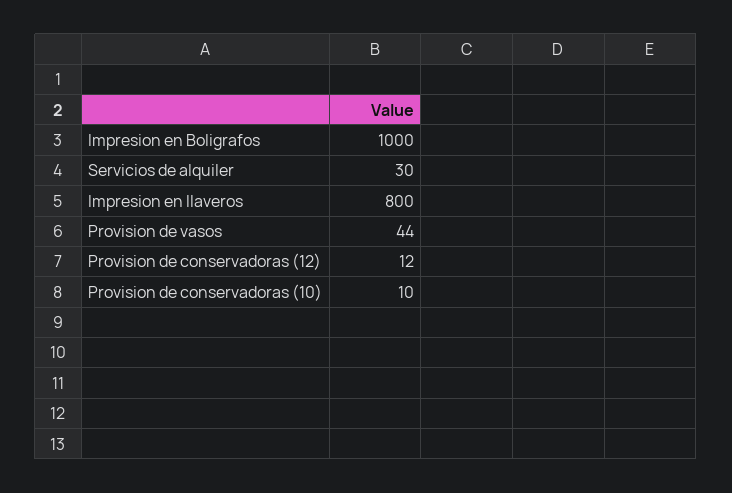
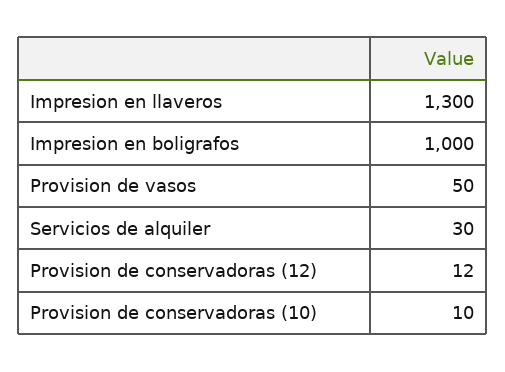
Impresion en llaveros: 800 -> 1300
Provision de vasos: 44 -> 50

